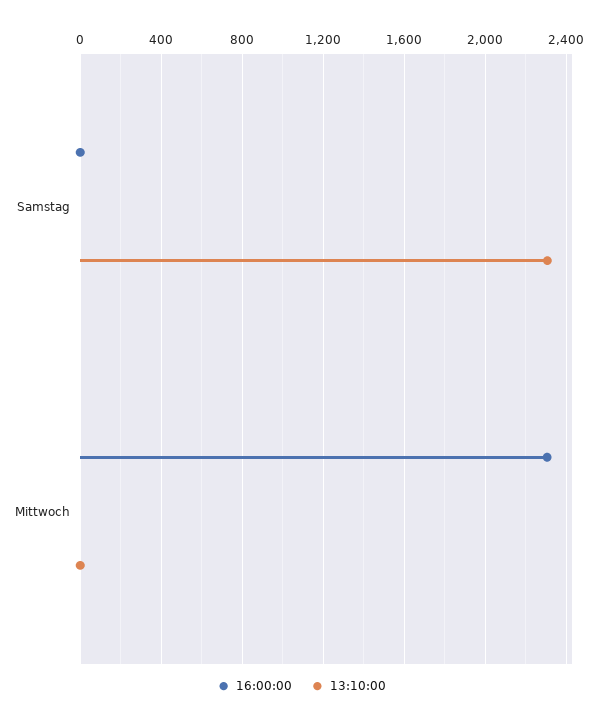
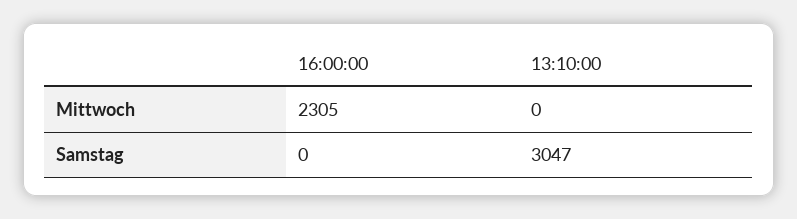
13:10:00, Samstag: 2300 -> 3047

